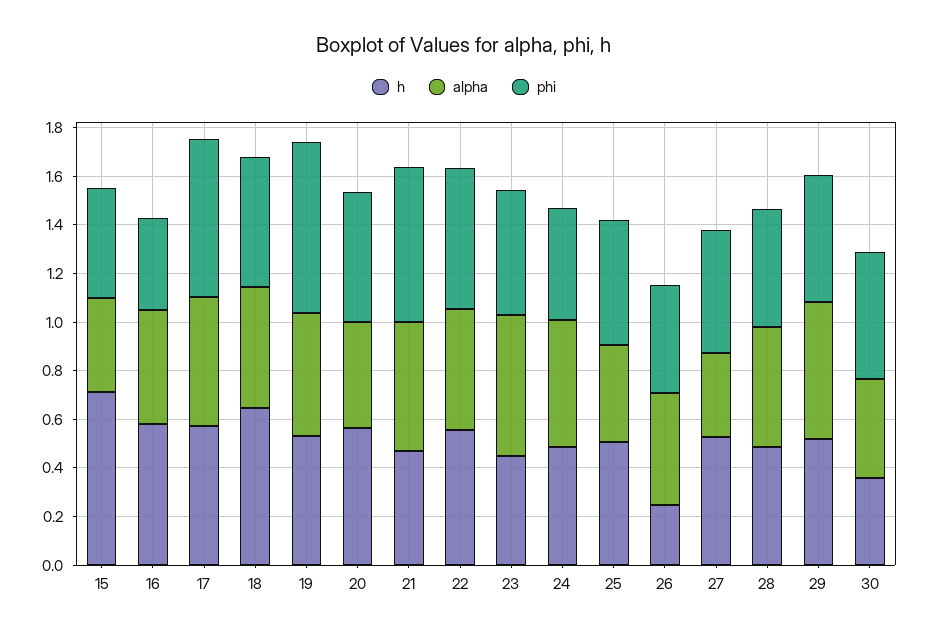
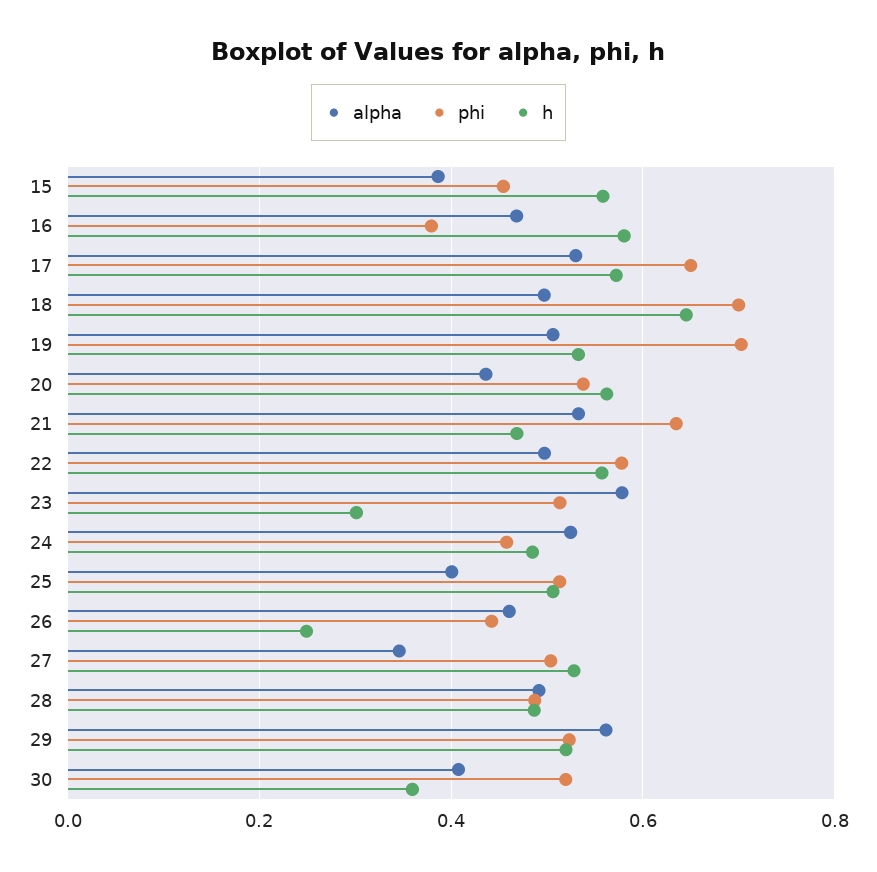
h, 15: 0.7 -> 0.56
phi, 18: 0.55 -> 0.7
h, 23: 0.45 -> 0.3

